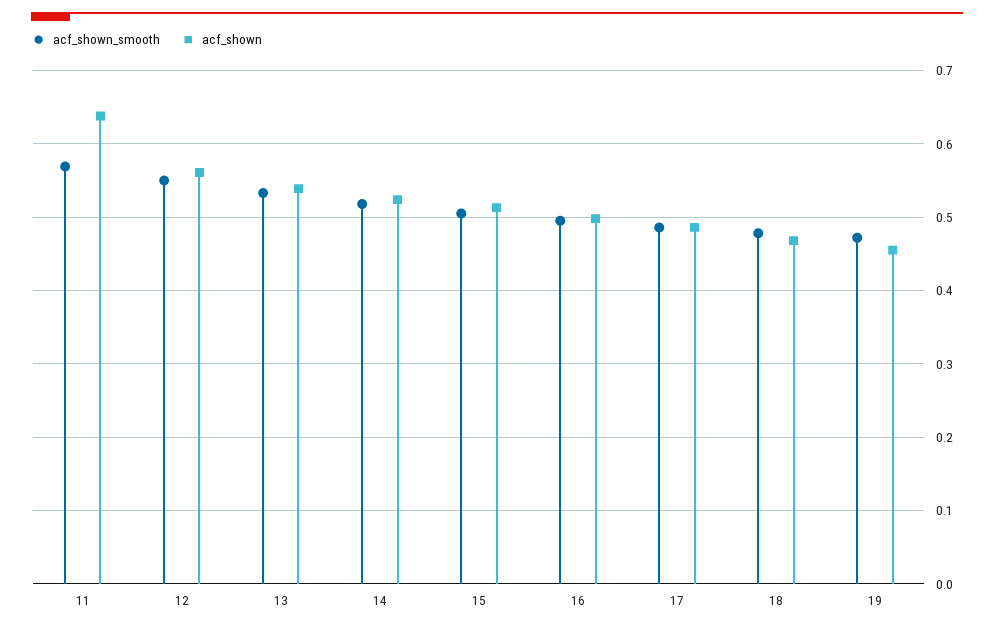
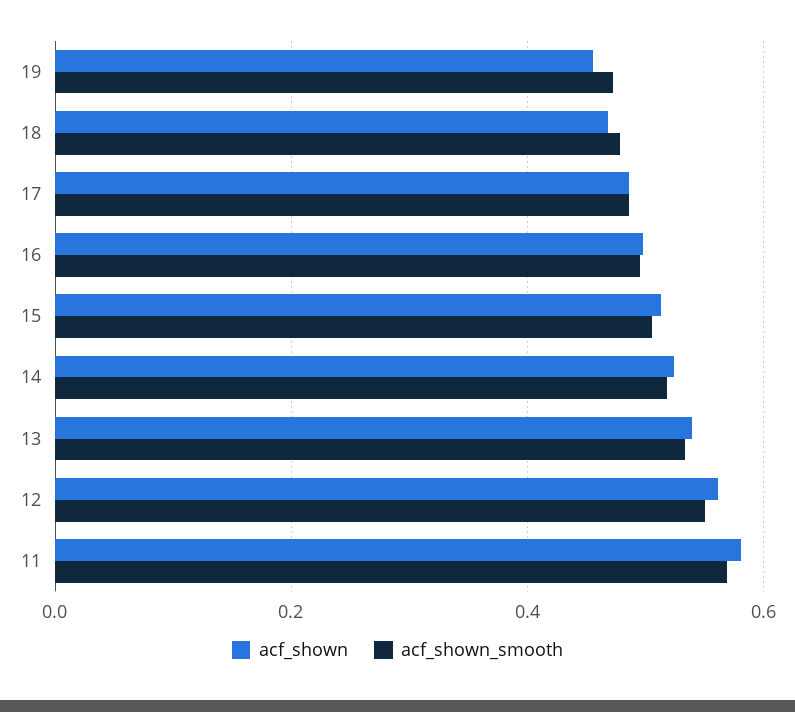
acf_shown, 11: 0.64 -> 0.58

